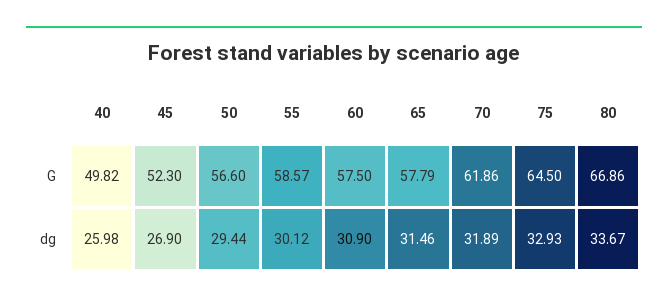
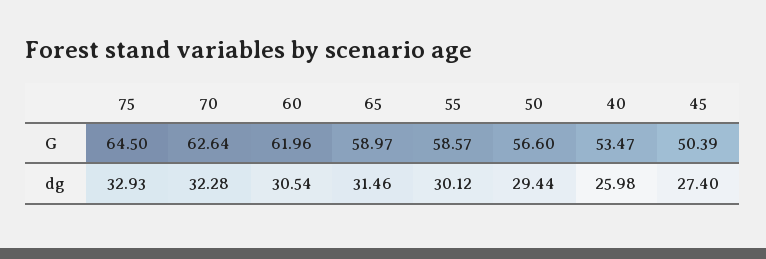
40, G: 49.82 -> 53.47
45, G: 52.3 -> 50.39
60, G: 57.5 -> 61.96
65, G: 57.79 -> 58.97
70, G: 61.86 -> 62.64
80, G: 66.86 -> none
45, dg: 26.9 -> 27.4
60, dg: 30.9 -> 30.54
70, dg: 31.89 -> 32.28
80, dg: 33.67 -> none

